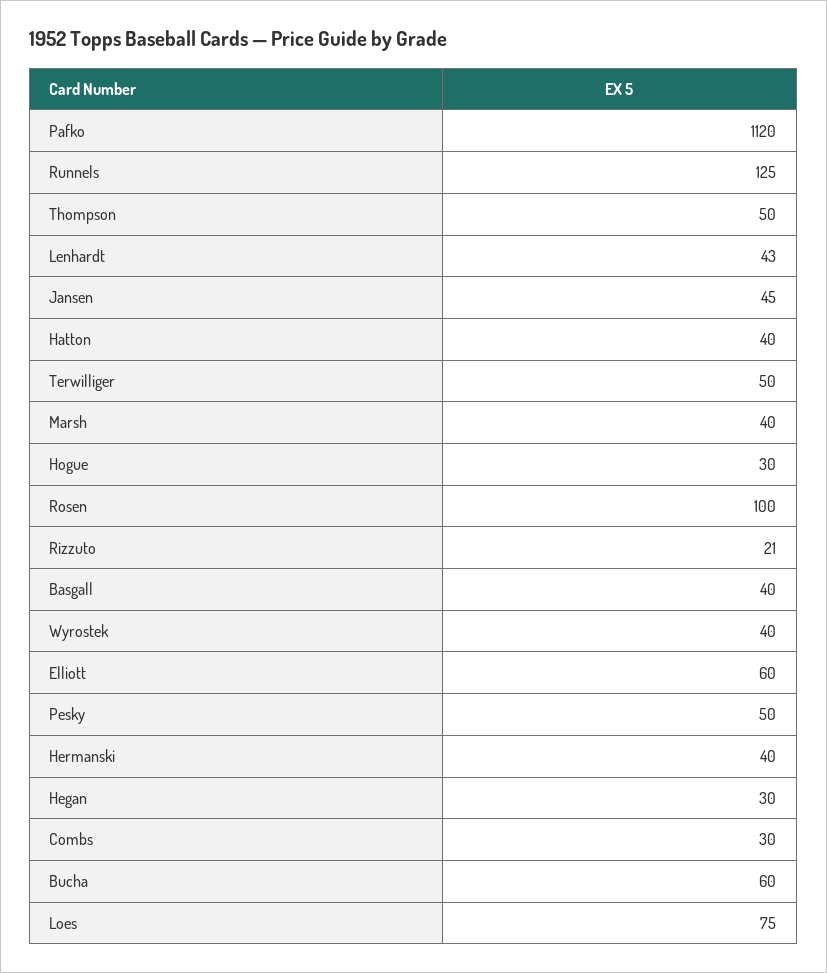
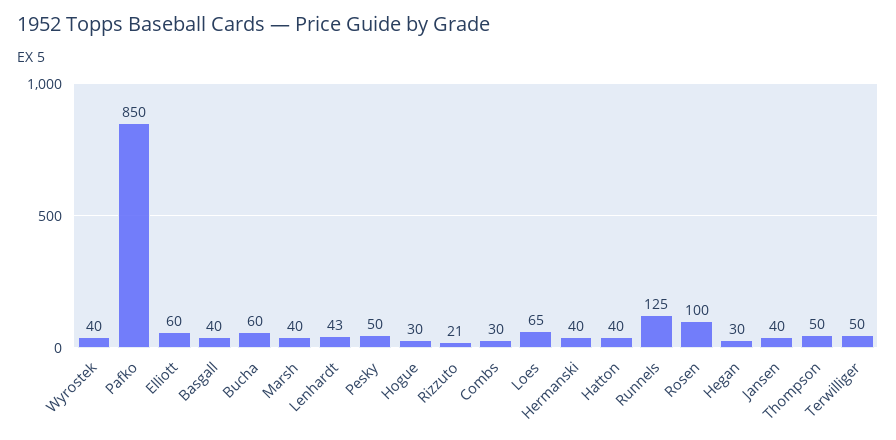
Pafko: 1120 -> 850
Jansen: 45 -> 40
Loes: 75 -> 65

